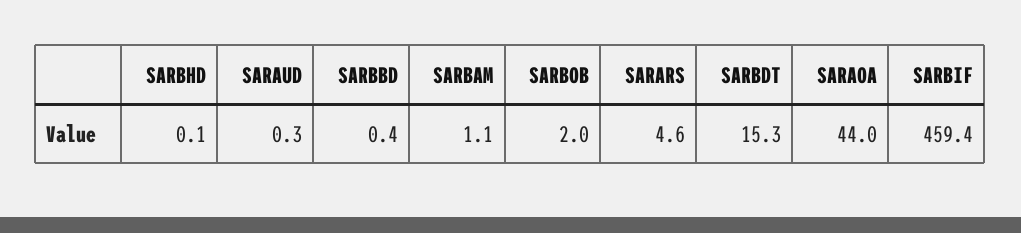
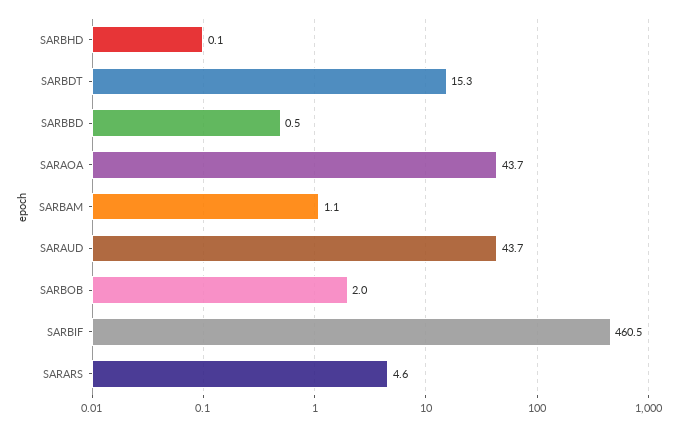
SARAUD: 0.3 -> 43.7
SARBBD: 0.4 -> 0.5
SARAOA: 44 -> 43.7
SARBIF: 459.4 -> 460.5

